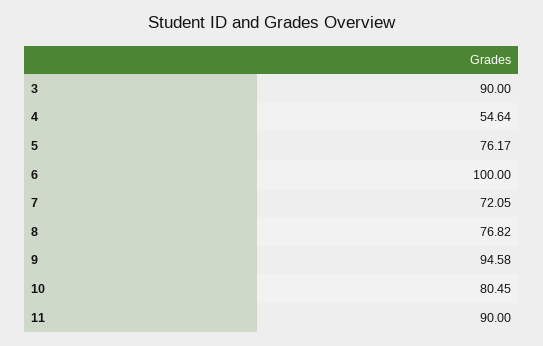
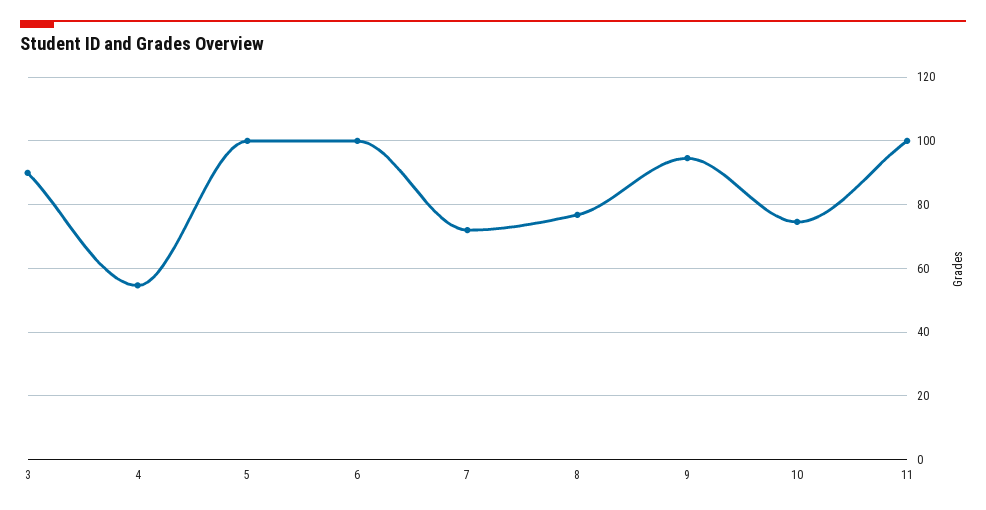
5: 76.17 -> 100
10: 80.45 -> 74
11: 90 -> 100

